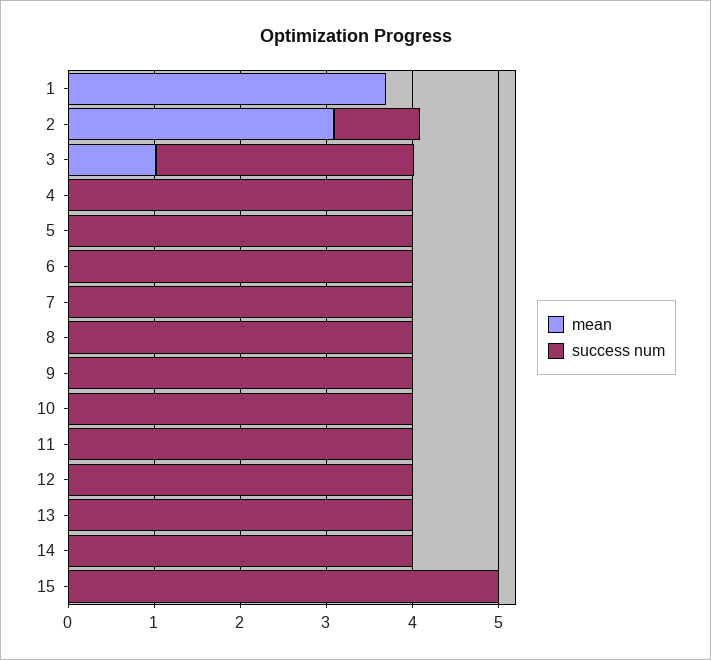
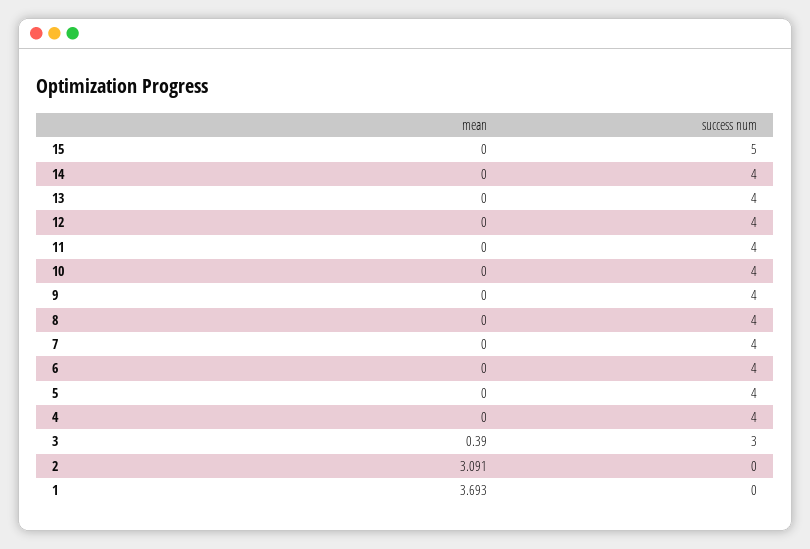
success num, 2: 1 -> 0
mean, 3: 1 -> 0.39

